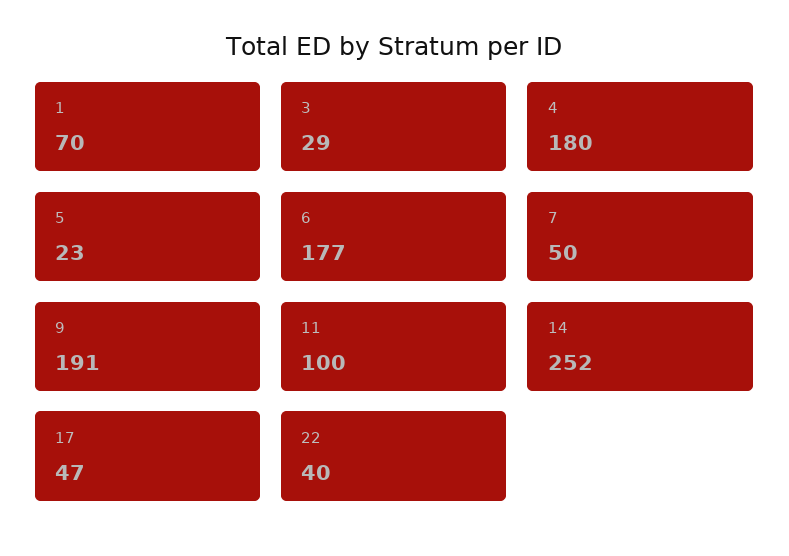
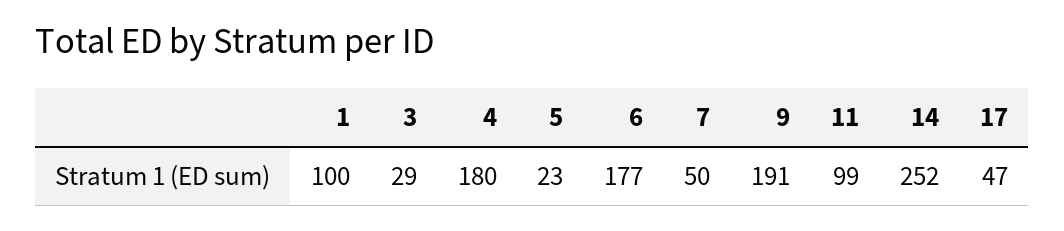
1: 70 -> 100
11: 100 -> 99
22: 40 -> none

